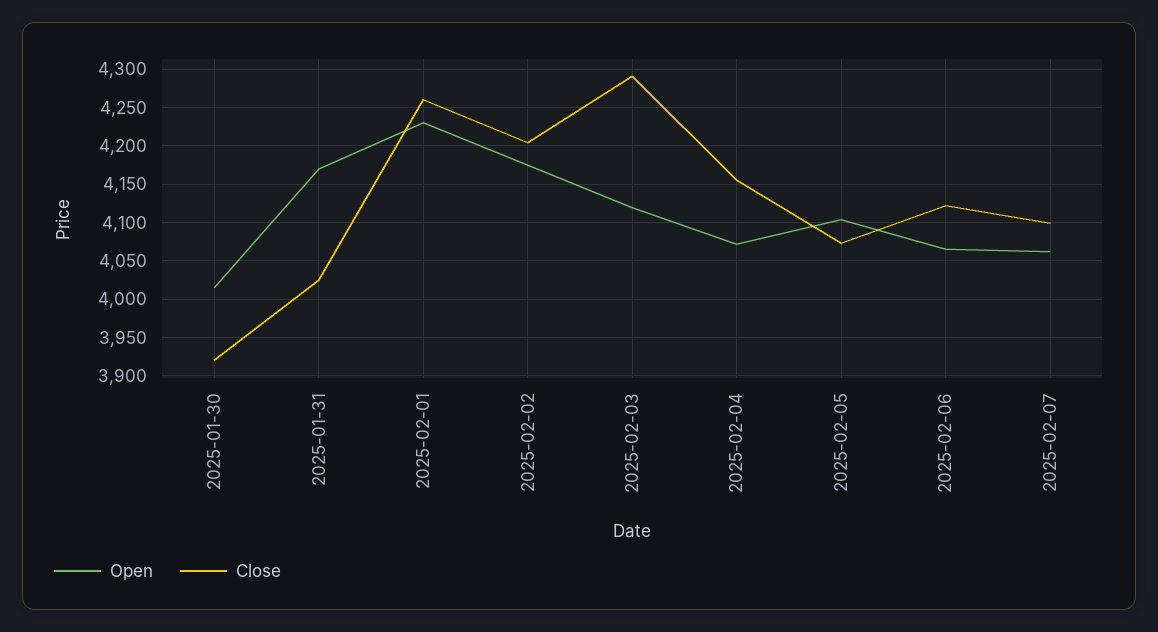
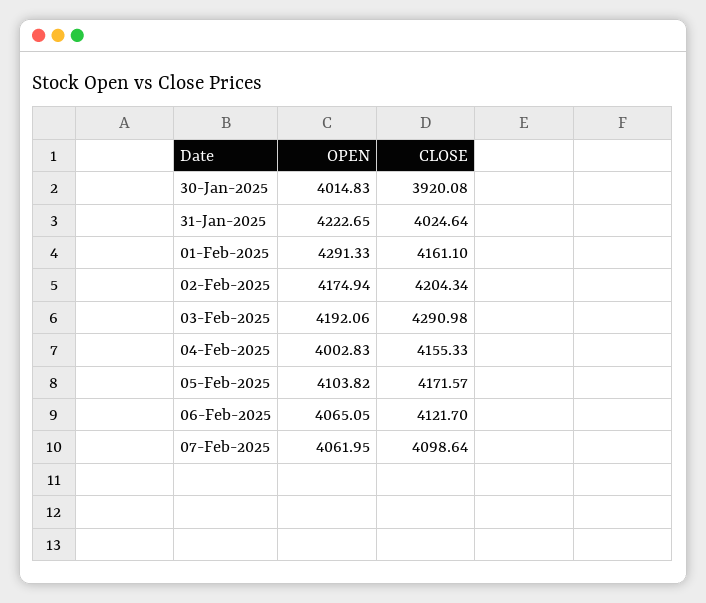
Open, 2025-01-31: 4170 -> 4222.65
Open, 2025-02-01: 4230 -> 4291.33
Close, 2025-02-01: 4260 -> 4161.1
Open, 2025-02-03: 4120 -> 4192.06
Open, 2025-02-04: 4070 -> 4002.83
Close, 2025-02-05: 4070 -> 4171.57

